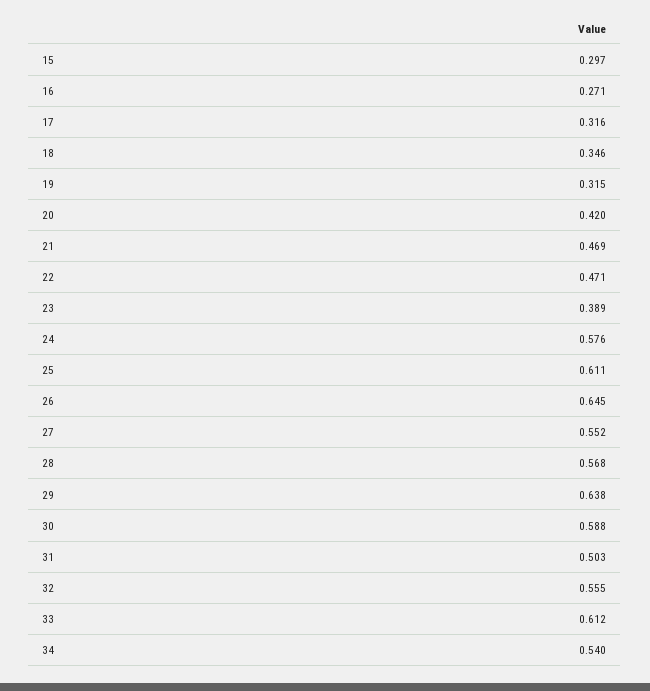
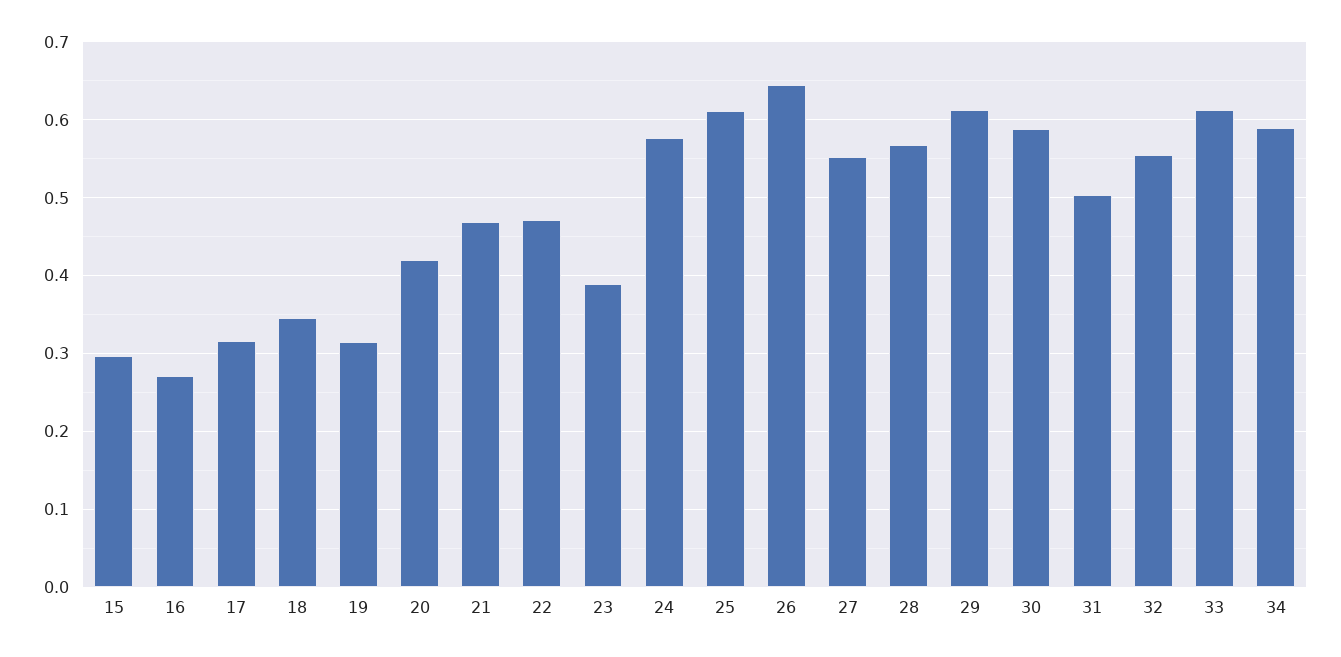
29: 0.638 -> 0.61
34: 0.54 -> 0.59

